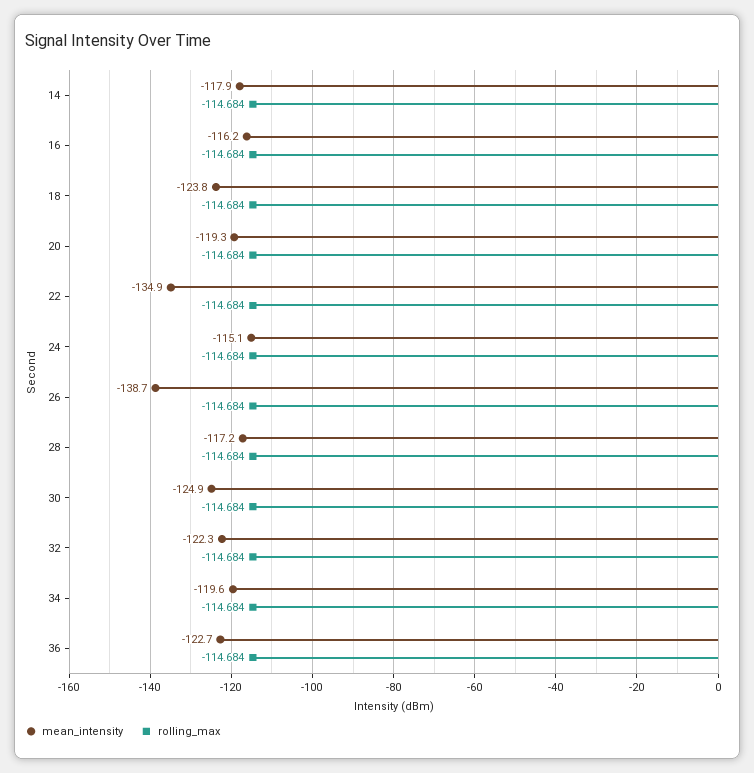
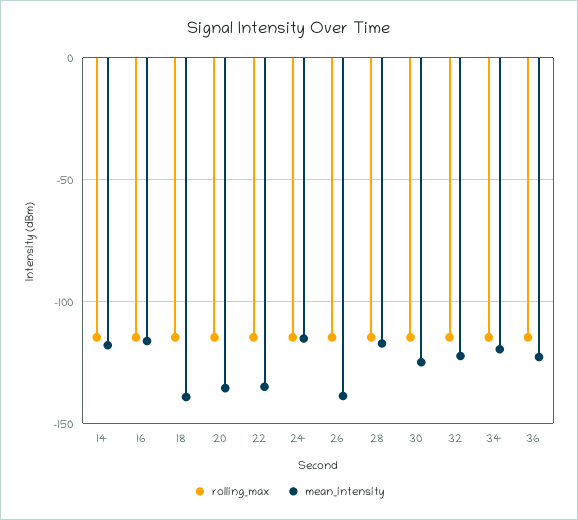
mean_intensity, 18: -123.8 -> -140
mean_intensity, 20: -119.3 -> -135

